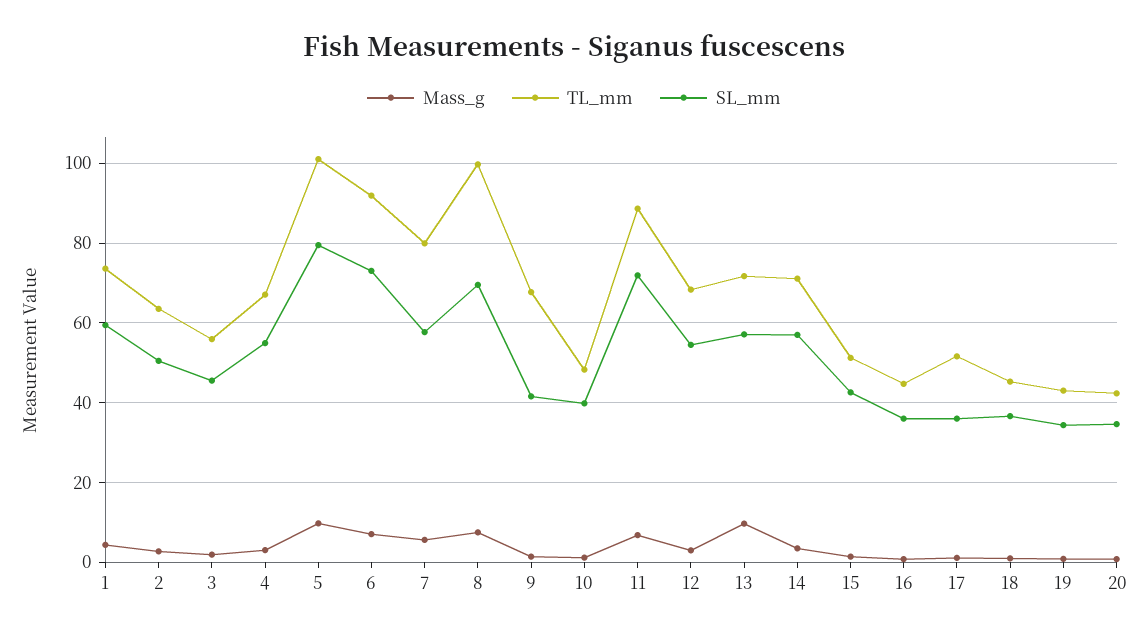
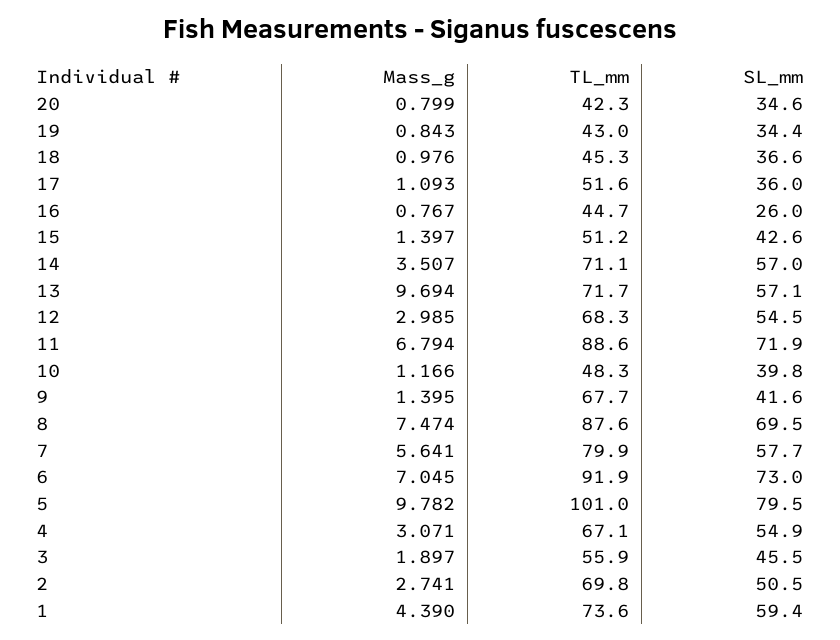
TL_mm, 2: 64 -> 69.8
TL_mm, 8: 100 -> 87.6
SL_mm, 16: 36 -> 26

